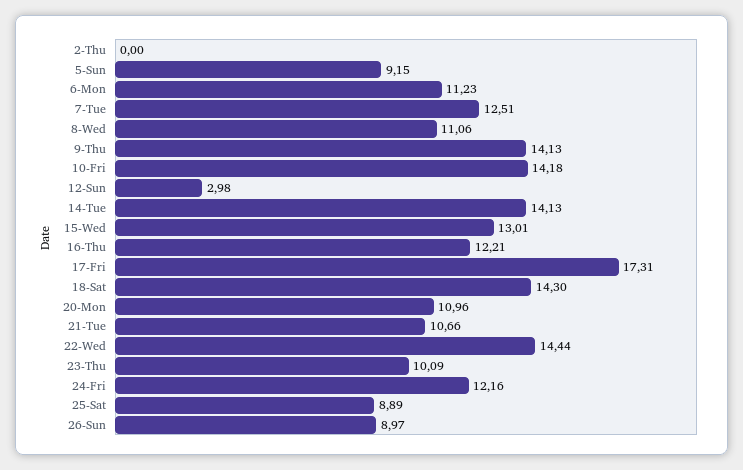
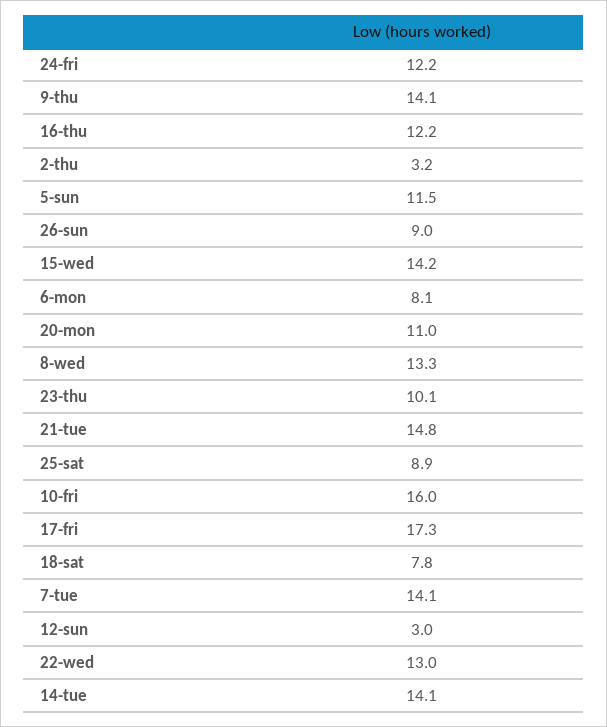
2-Thu: 0 -> 3.2
5-Sun: 9.15 -> 11.5
6-Mon: 11.23 -> 8.1
7-Tue: 12.51 -> 14.1
8-Wed: 11.06 -> 13.3
10-Fri: 14.18 -> 16
15-Wed: 13.01 -> 14.2
18-Sat: 14.3 -> 7.8
21-Tue: 10.66 -> 14.8
22-Wed: 14.44 -> 13

